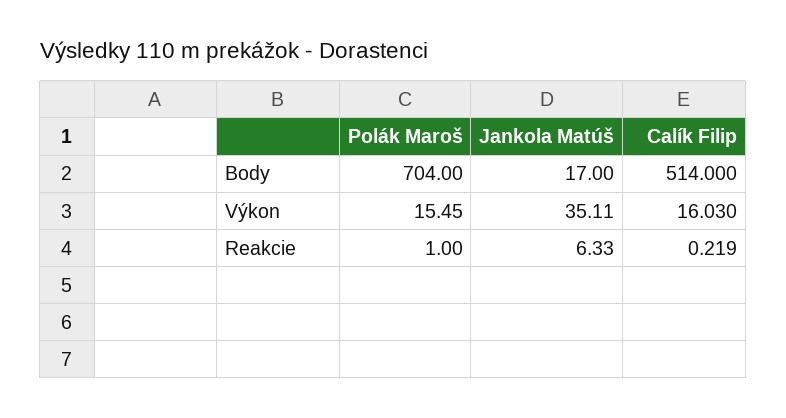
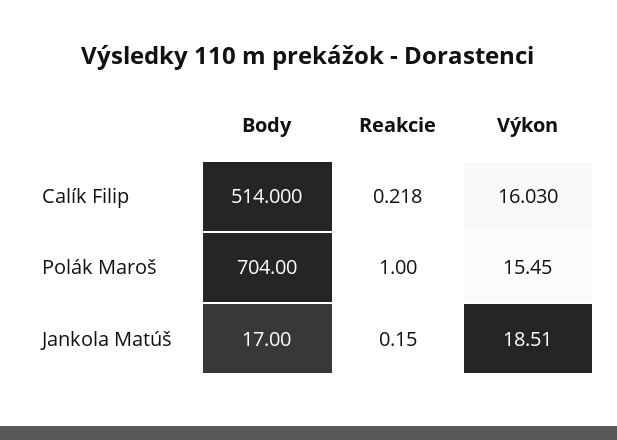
Jankola Matúš, Výkon: 35.11 -> 18.51
Jankola Matúš, Reakcie: 6.33 -> 0.15
Calík Filip, Reakcie: 0.219 -> 0.218

